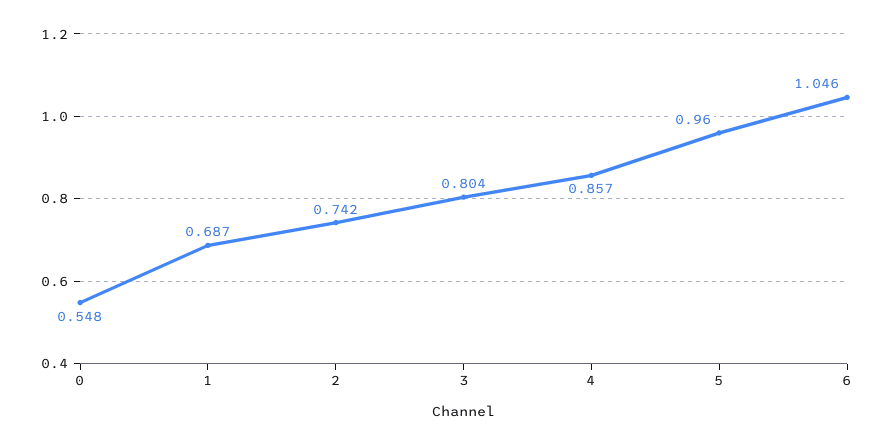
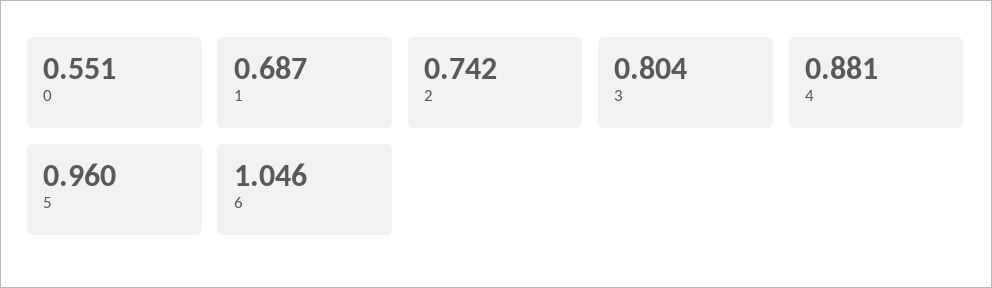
0: 0.548 -> 0.551
4: 0.857 -> 0.881

